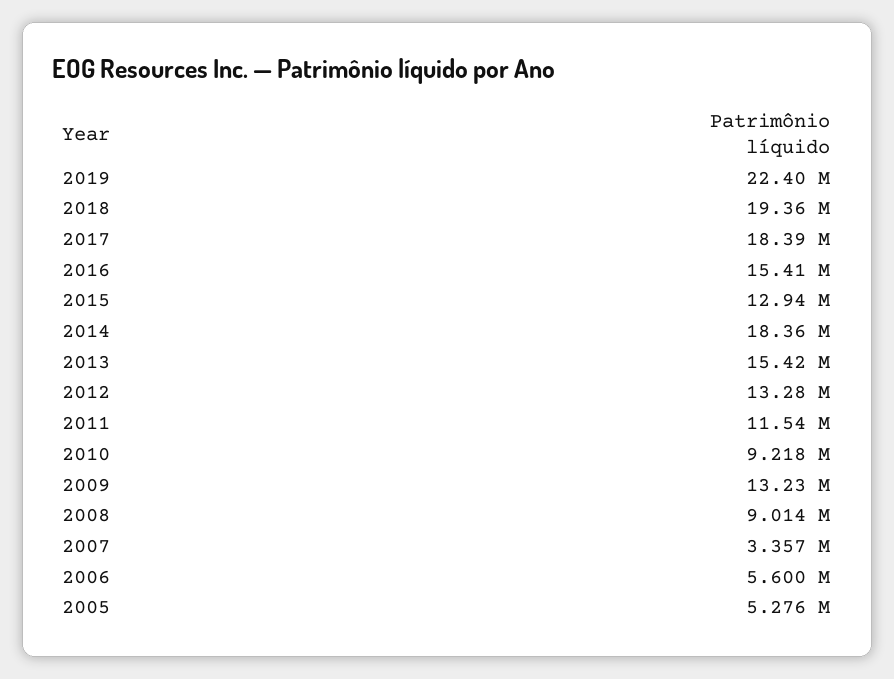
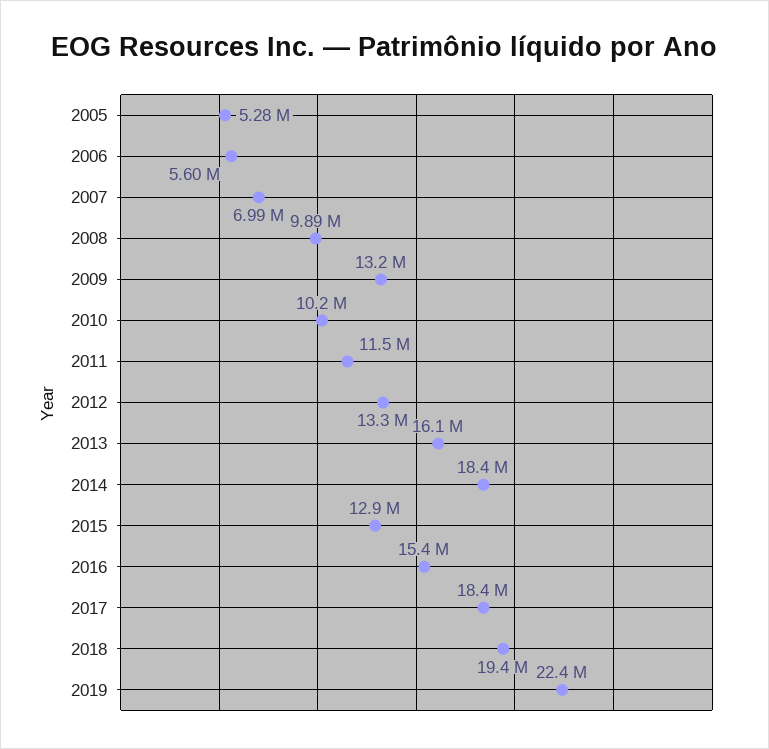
2013: 15420000 -> 16100000
2010: 9218000 -> 10200000
2008: 9014000 -> 9890000
2007: 3357000 -> 6990000

